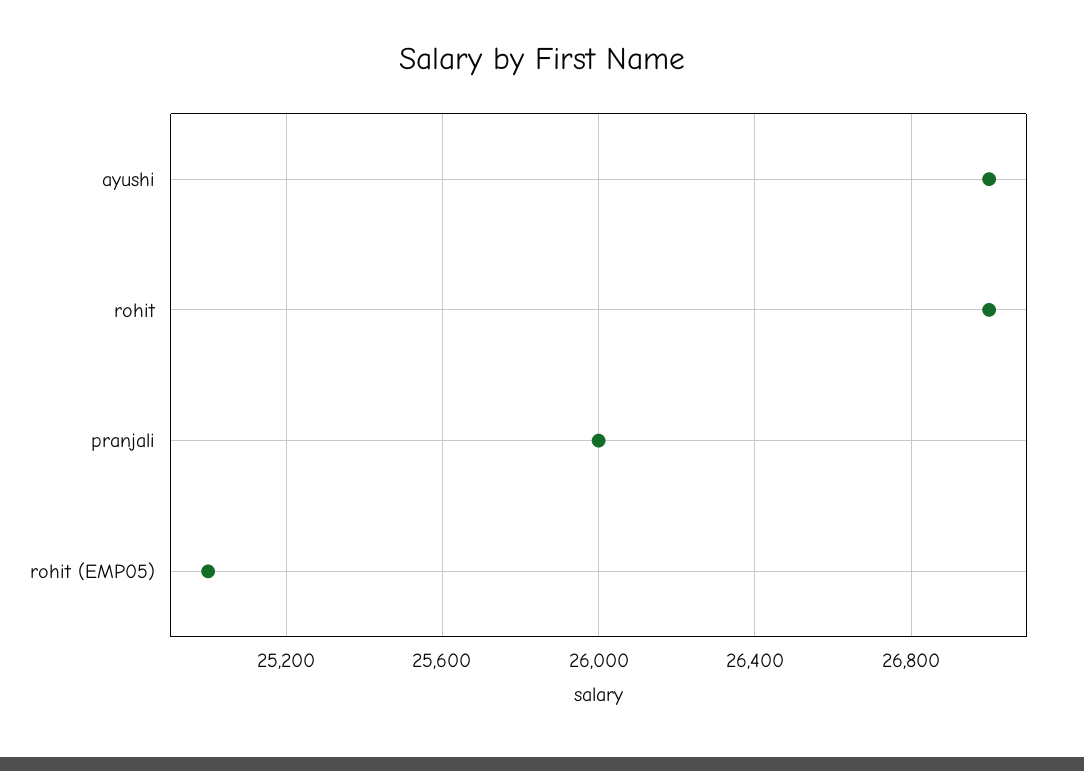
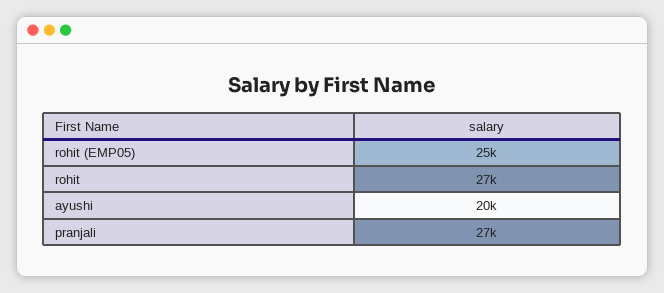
ayushi: 27000 -> 20000
pranjali: 26000 -> 27000

